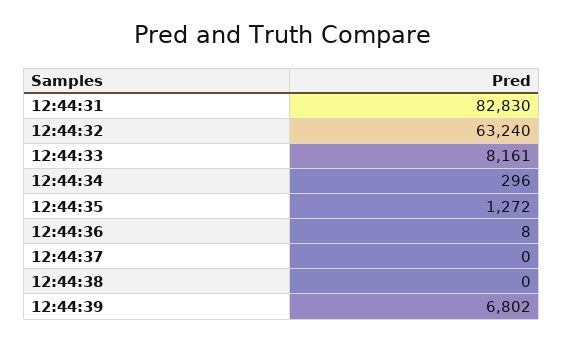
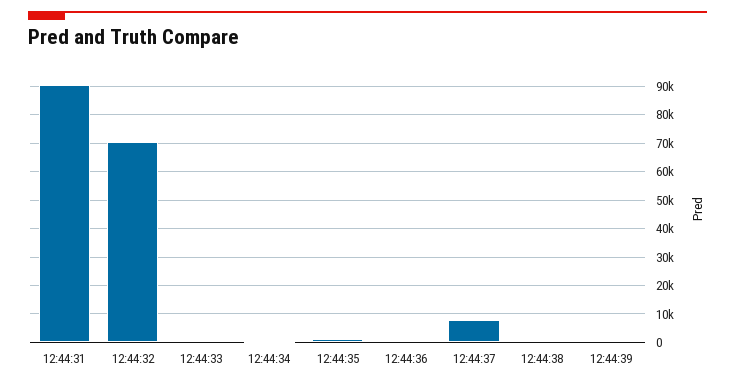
12:44:31: 82830 -> 90000
12:44:32: 63240 -> 70000
12:44:33: 8161 -> 0
12:44:37: 0 -> 7500
12:44:39: 6802 -> 0

